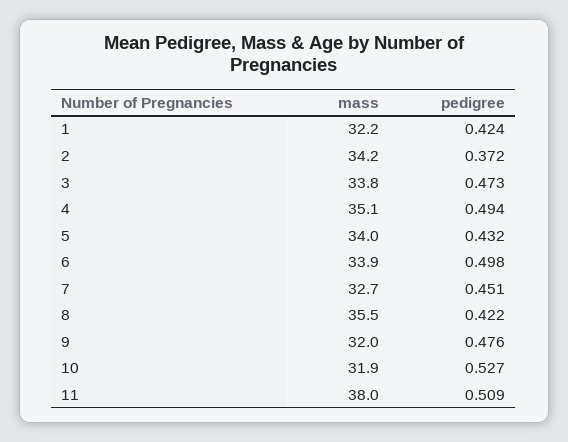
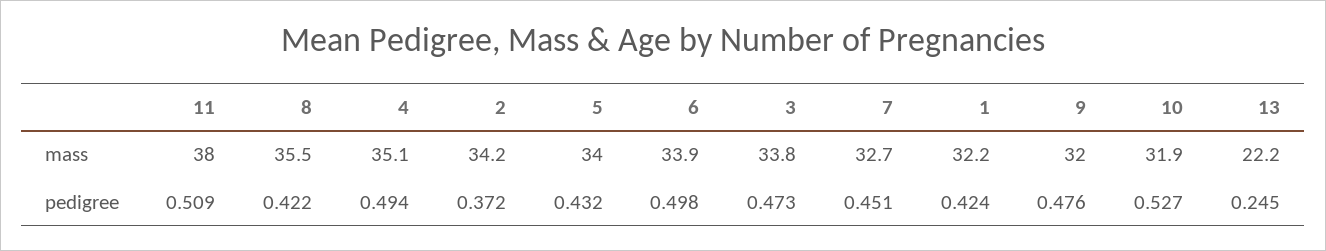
mass, 13: none -> 22.2
pedigree, 13: none -> 0.245

